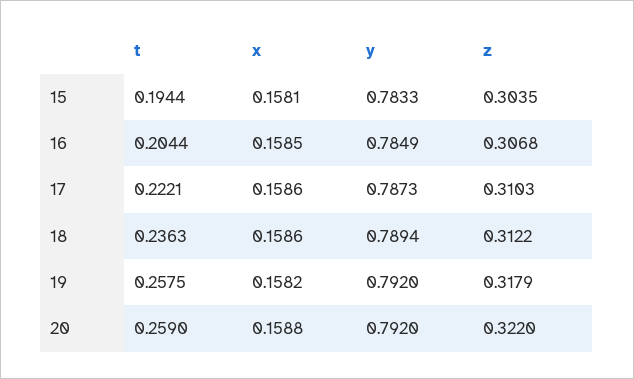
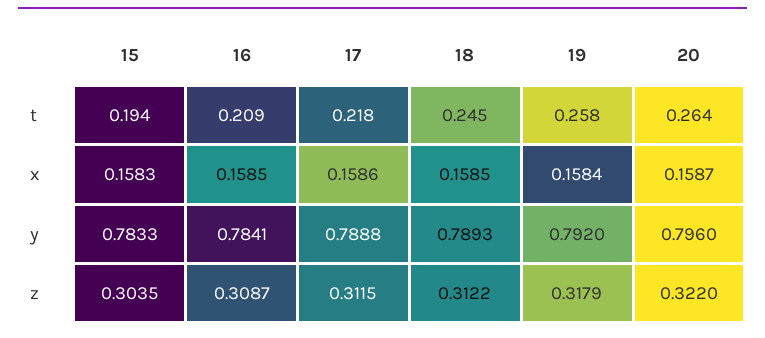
x, 15: 0.1581 -> 0.1583
t, 16: 0.2044 -> 0.209
y, 16: 0.7849 -> 0.7841
z, 16: 0.3068 -> 0.3087
t, 17: 0.2221 -> 0.218
y, 17: 0.7873 -> 0.7888
z, 17: 0.3103 -> 0.3115
t, 18: 0.2363 -> 0.245
x, 18: 0.1586 -> 0.1585
y, 18: 0.7894 -> 0.7893
x, 19: 0.1582 -> 0.1584
t, 20: 0.259 -> 0.264
x, 20: 0.1588 -> 0.1587
y, 20: 0.792 -> 0.796

